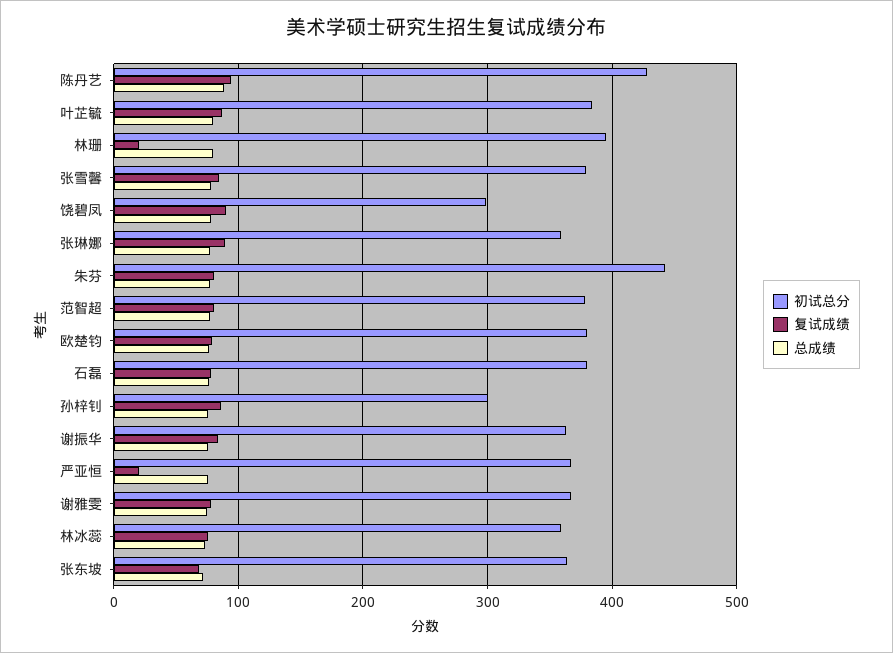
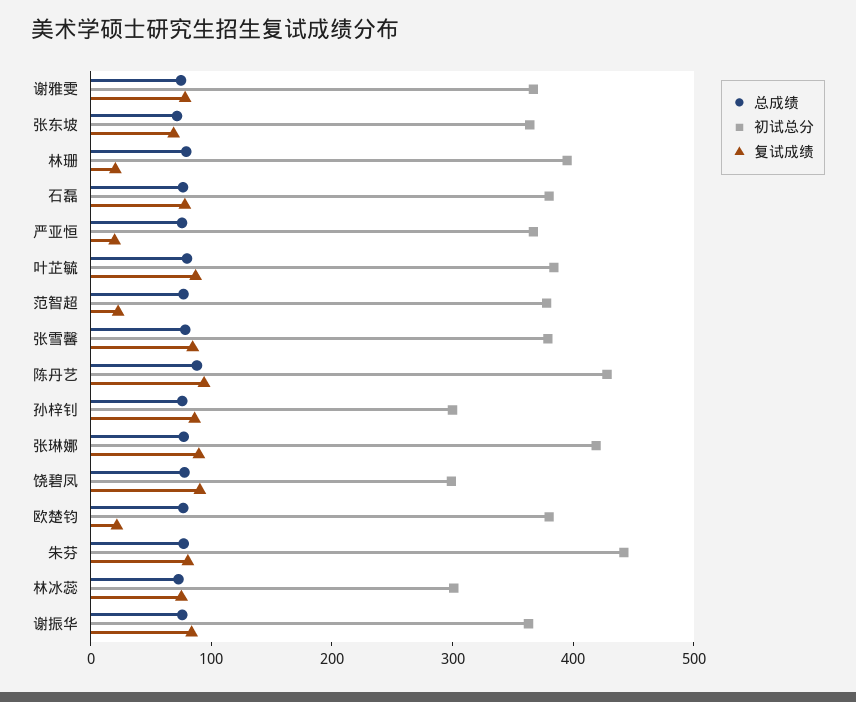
初试总分, 张琳娜: 360 -> 420
复试成绩, 范智超: 80 -> 20
复试成绩, 欧楚钧: 80 -> 20
初试总分, 林冰蕊: 360 -> 300

